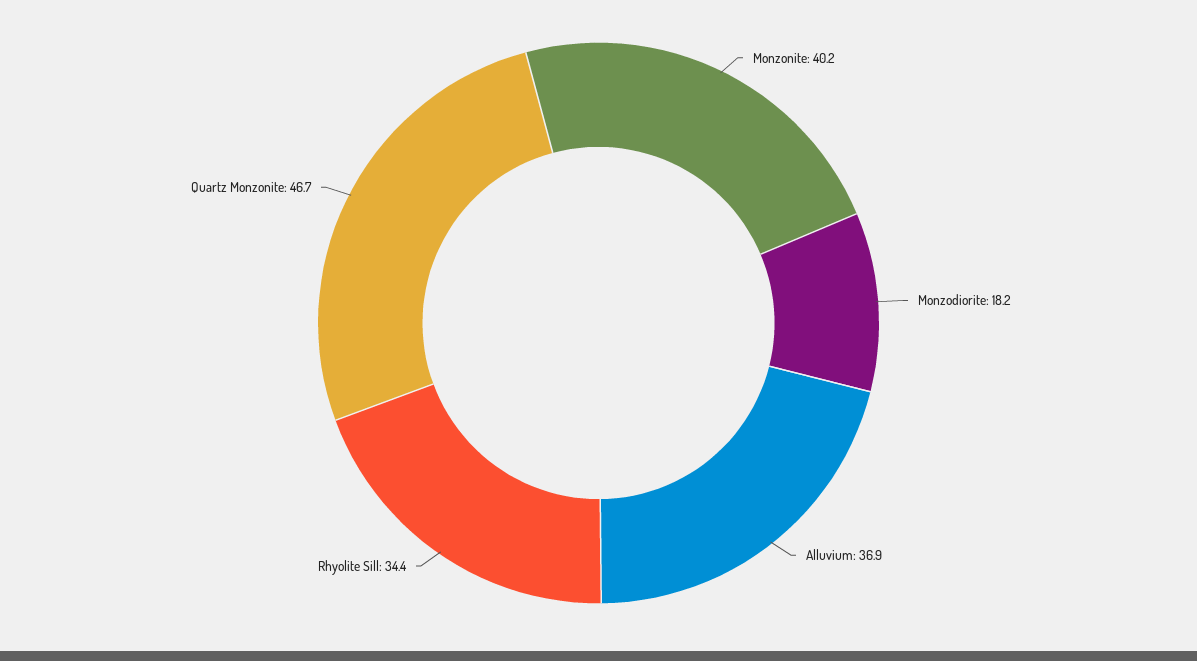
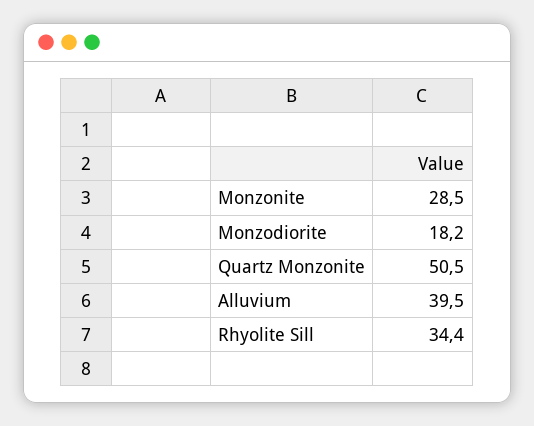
Monzonite: 40.2 -> 28.5
Alluvium: 36.9 -> 39.5
Quartz Monzonite: 46.7 -> 50.5

